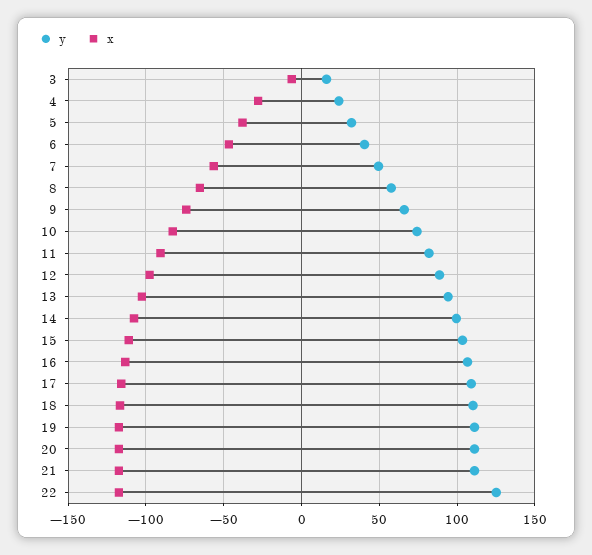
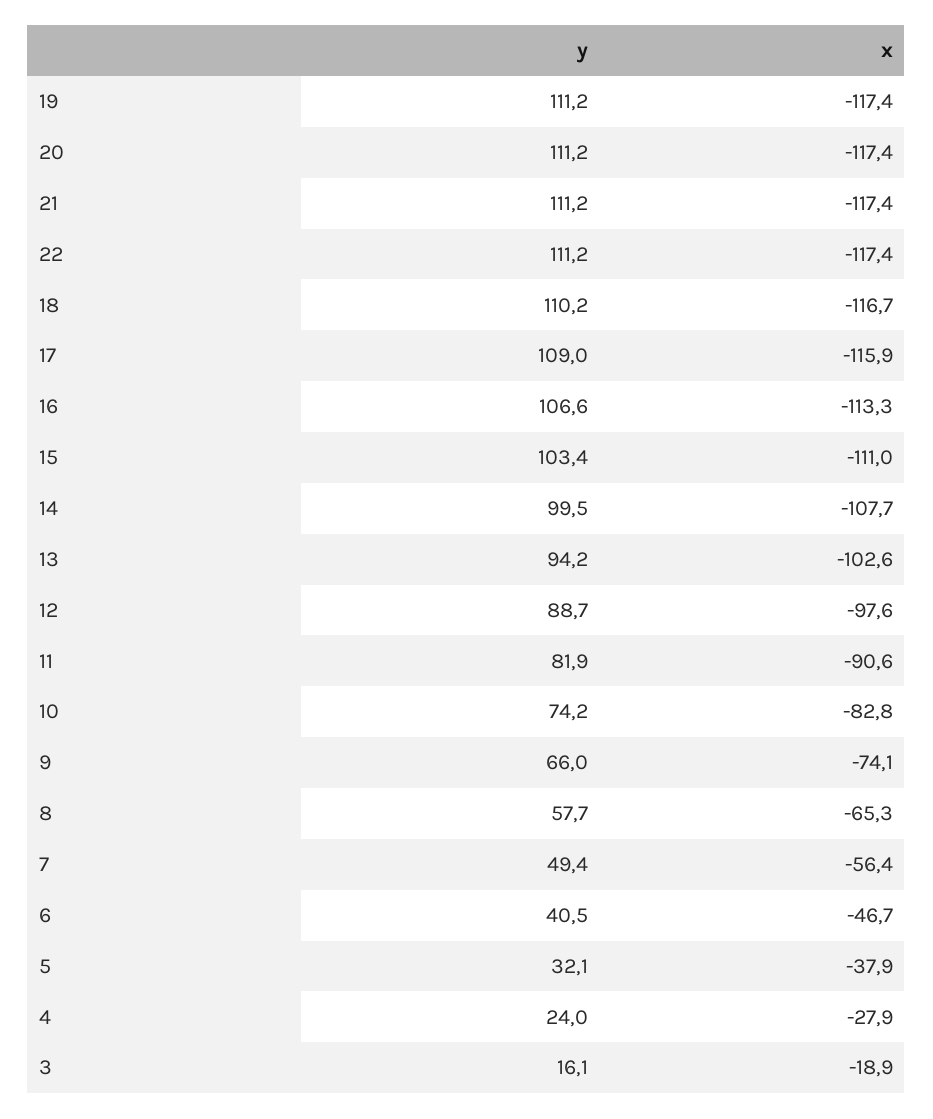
x, 3: -5 -> -18.9
y, 22: 125 -> 111.2

